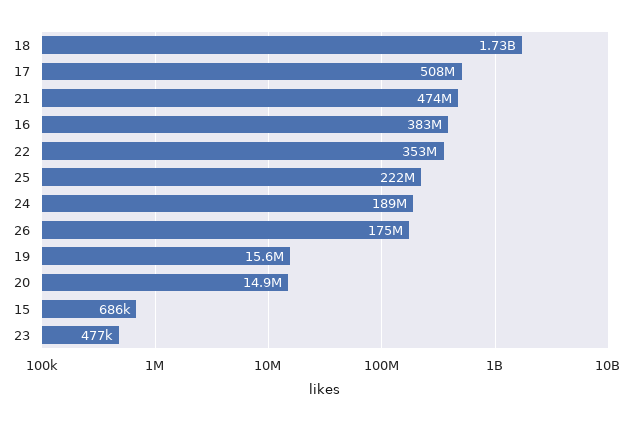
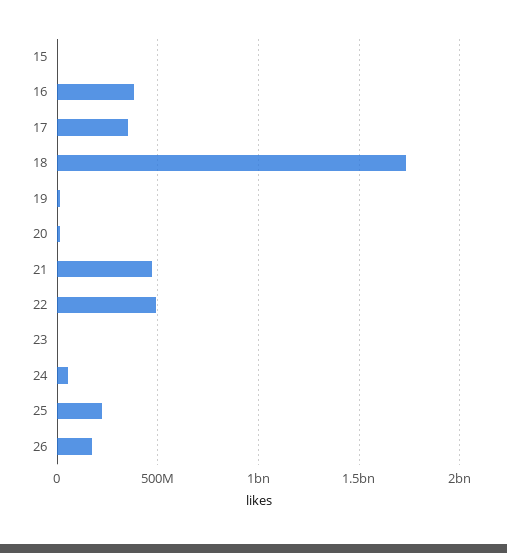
17: 508000000 -> 350000000
22: 353000000 -> 500000000
24: 189000000 -> 50000000

